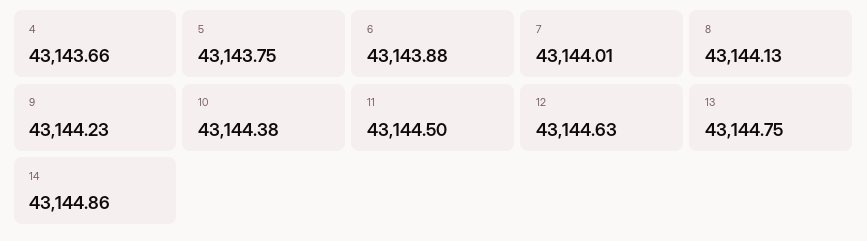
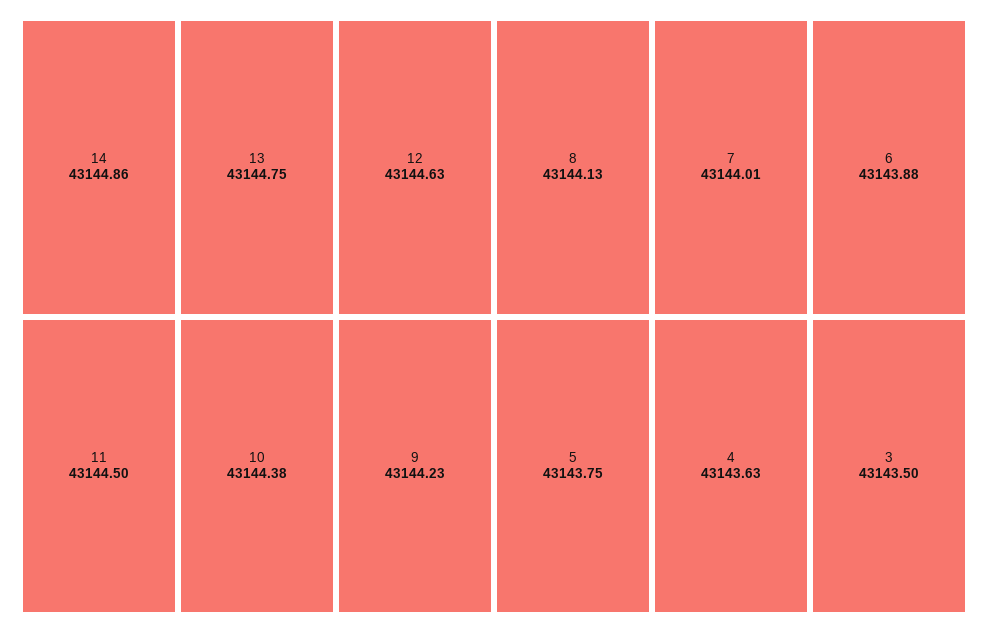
4: 43143.66 -> 43143.63
3: none -> 43143.5

